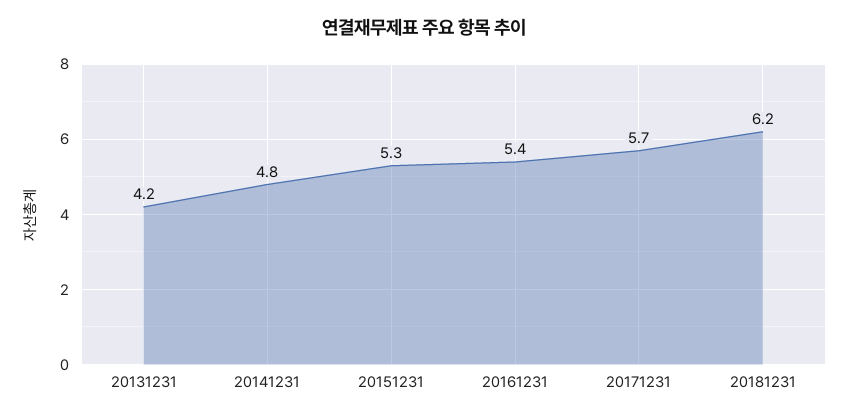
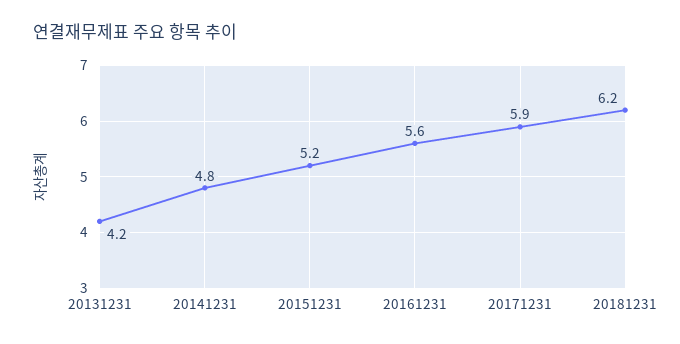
20151231: 5.3 -> 5.2
20161231: 5.4 -> 5.6
20171231: 5.7 -> 5.9

